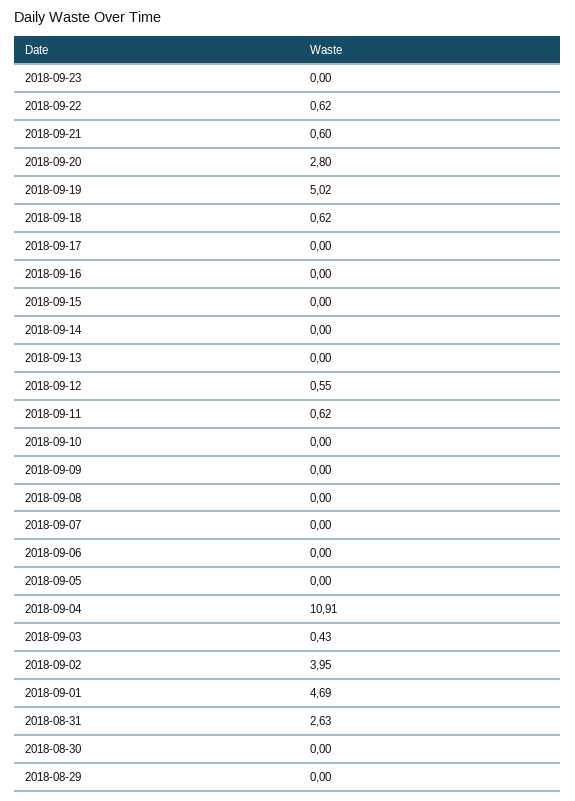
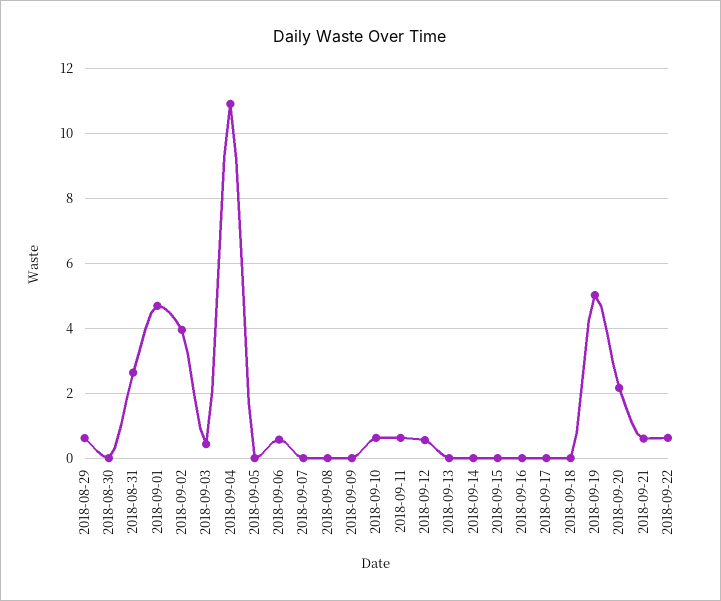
2018-09-23: 0 -> none
2018-09-20: 2.8 -> 2.2
2018-09-18: 0.62 -> 0
2018-09-10: 0 -> 0.6
2018-09-06: 0 -> 0.6
2018-08-29: 0 -> 0.6

